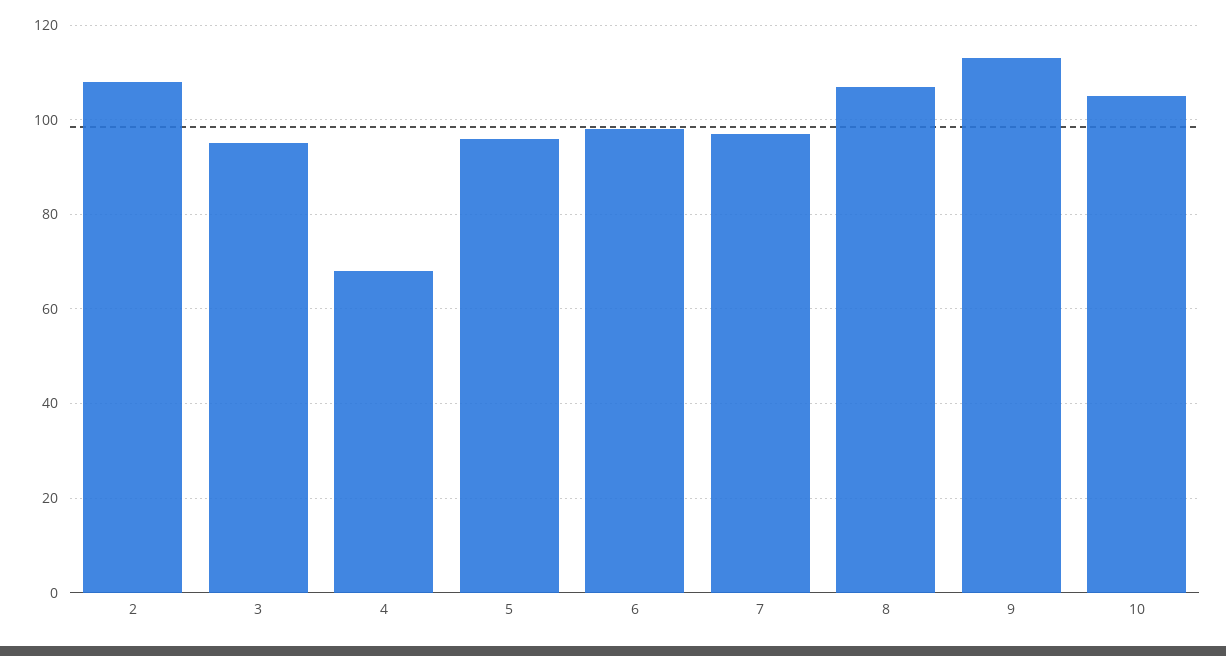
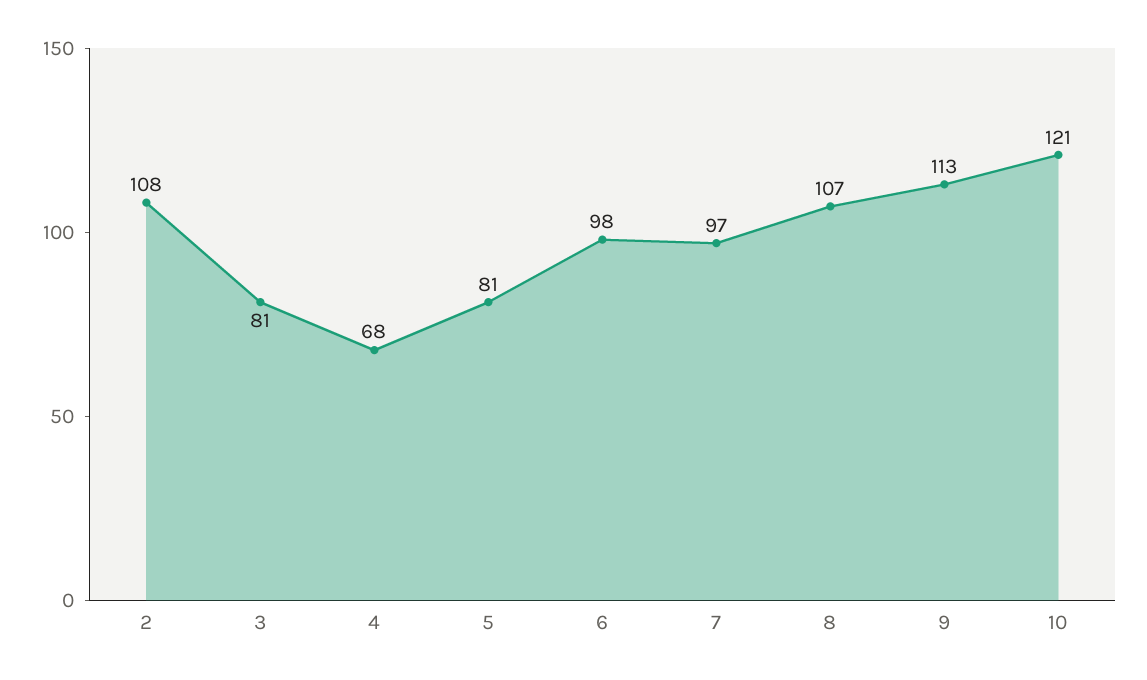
3: 95 -> 81
5: 95 -> 81
10: 105 -> 121

